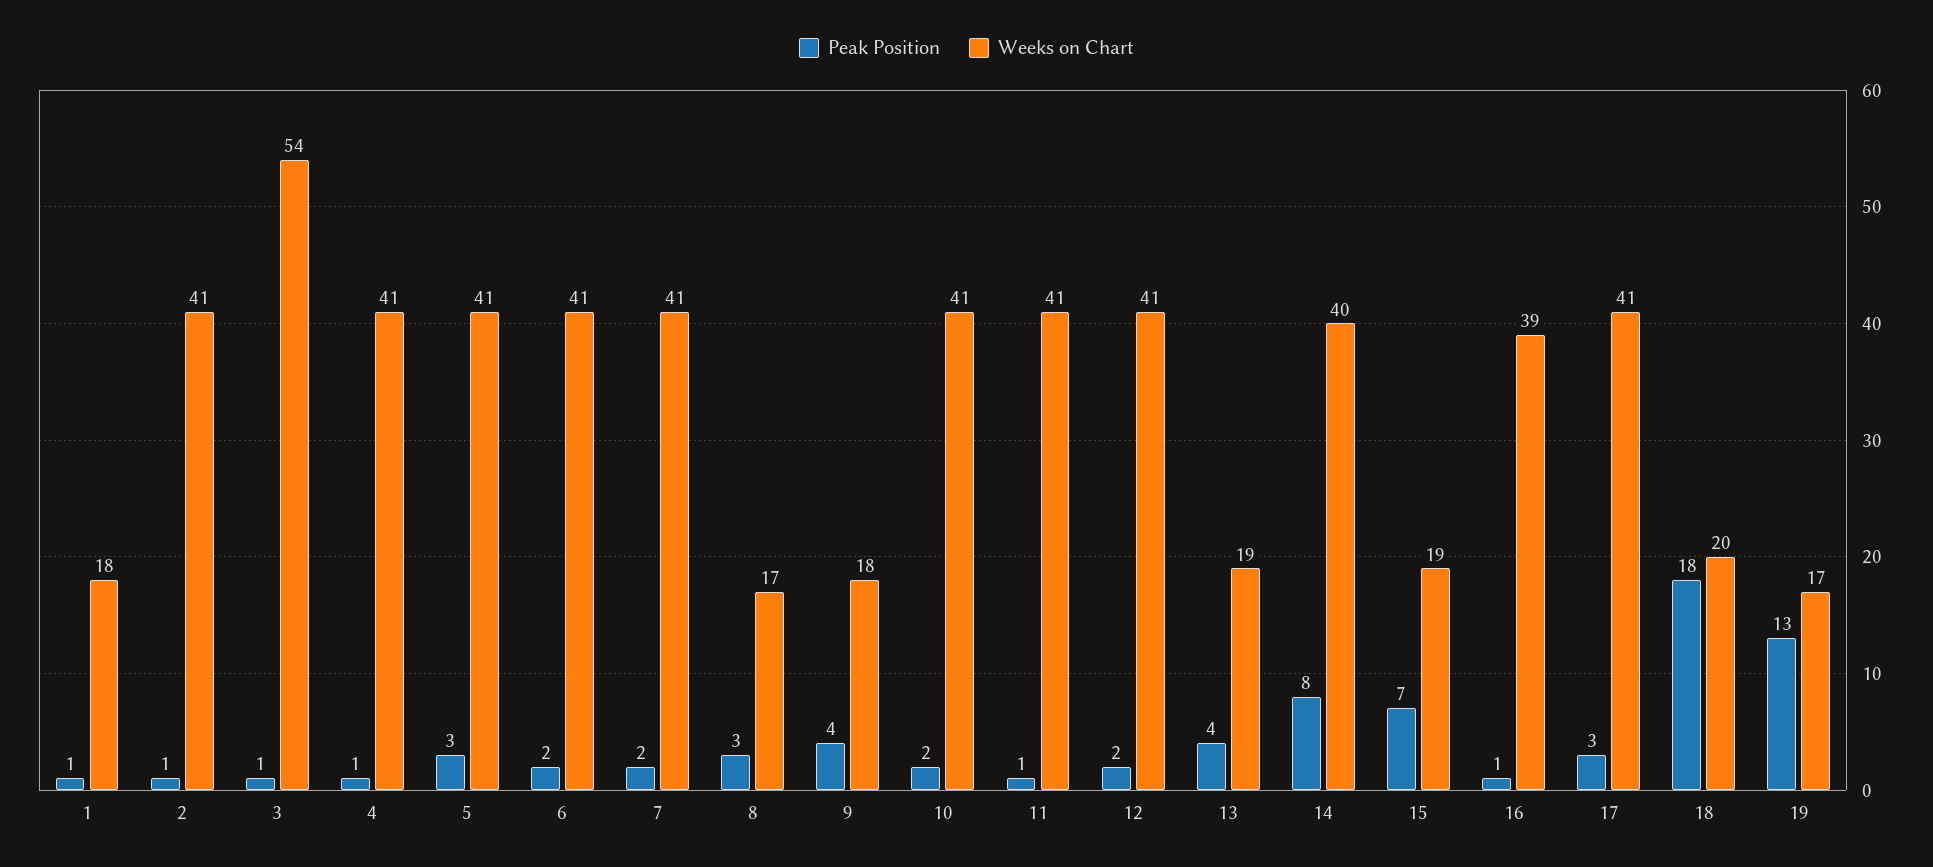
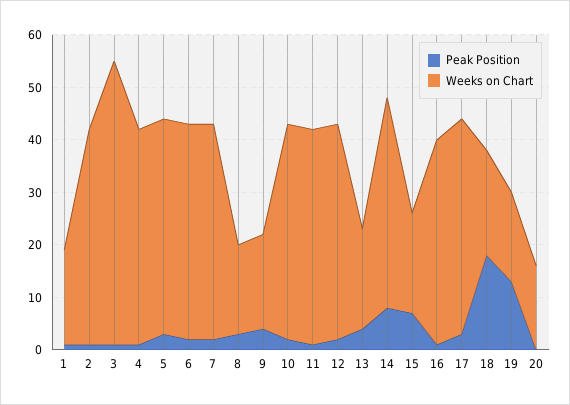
Peak Position, 20: none -> 0
Weeks on Chart, 20: none -> 15

